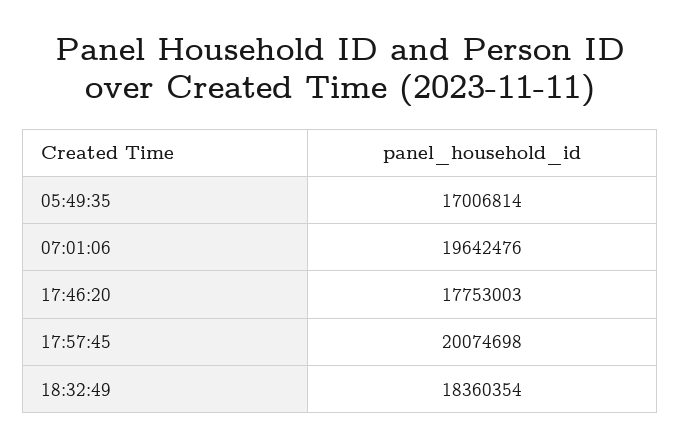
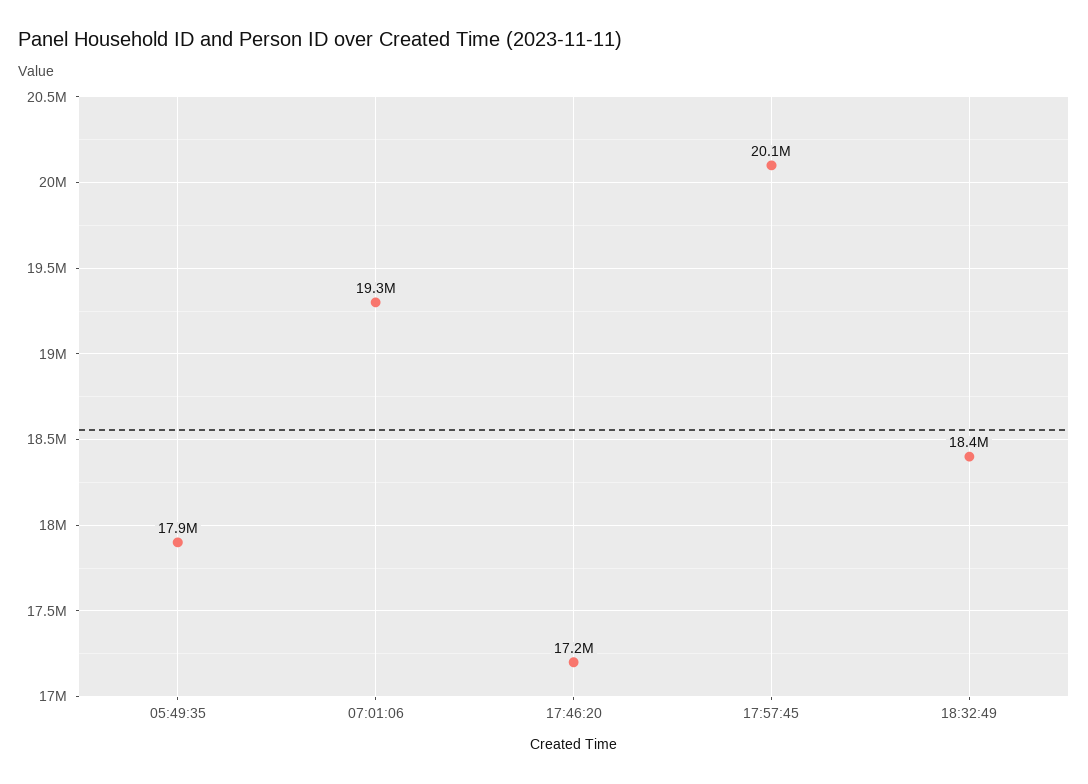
05:49:35: 17006814 -> 17900000
07:01:06: 19642476 -> 19300000
17:46:20: 17753003 -> 17200000

